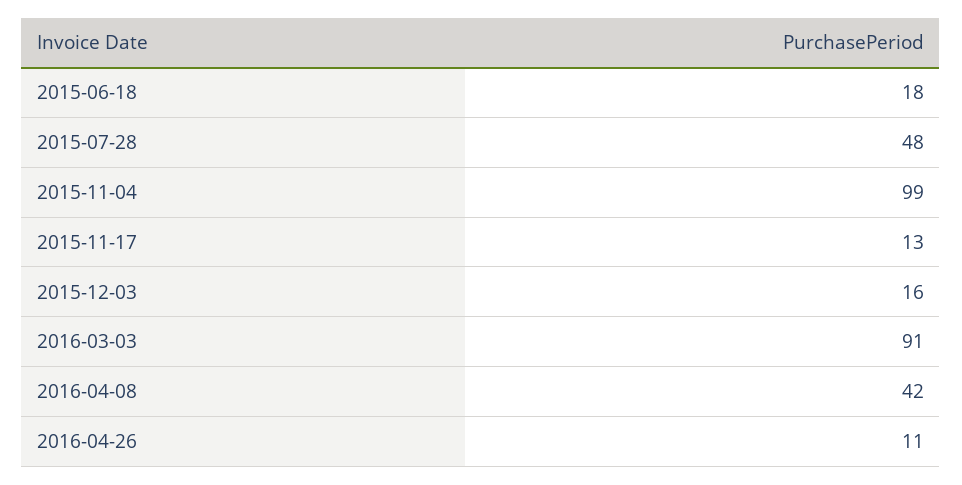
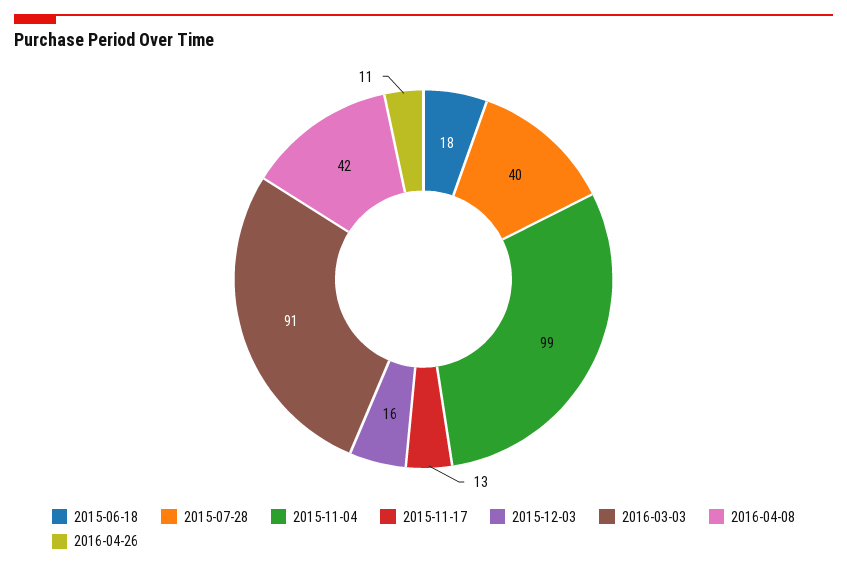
2015-07-28: 48 -> 40

